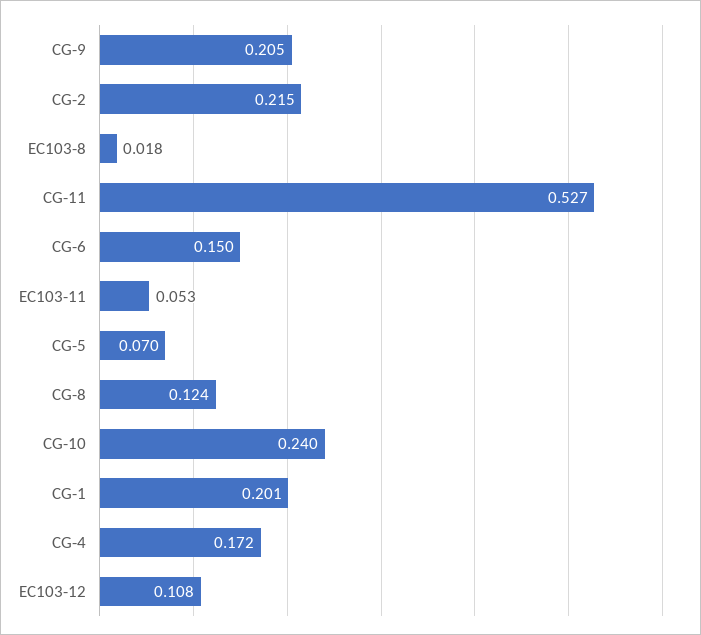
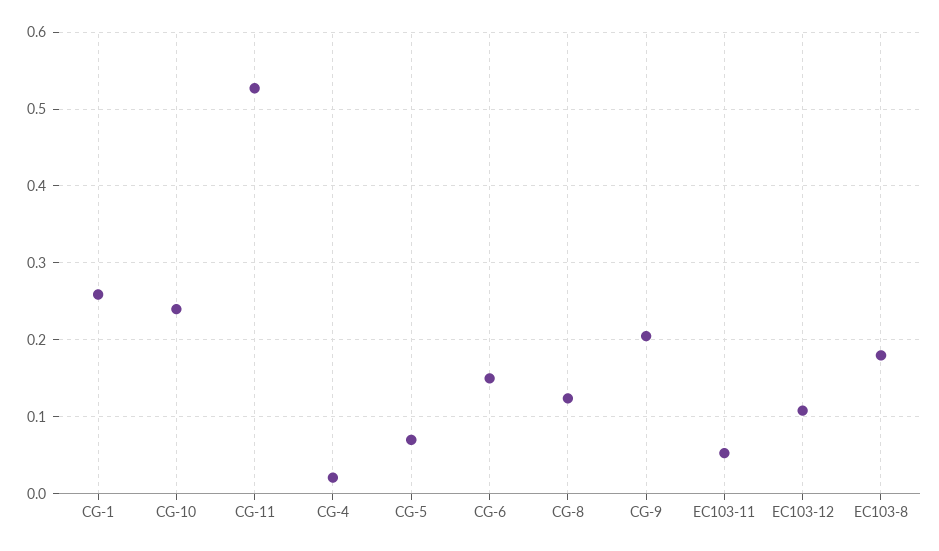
CG-2: 0.215 -> none
EC103-8: 0.018 -> 0.18
CG-1: 0.201 -> 0.26
CG-4: 0.172 -> 0.02

